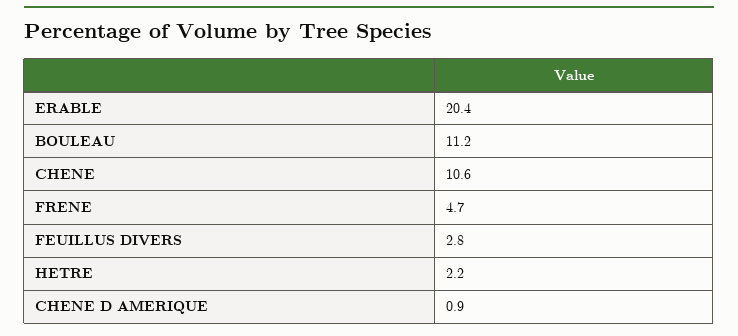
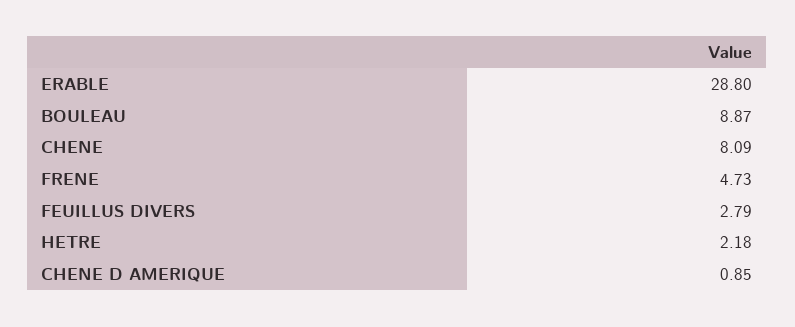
ERABLE: 20.4 -> 28.8
BOULEAU: 11.2 -> 8.87
CHENE: 10.6 -> 8.09

